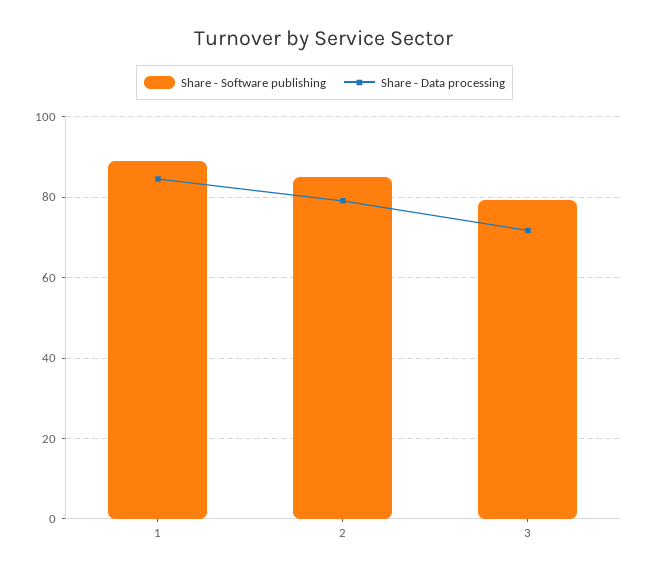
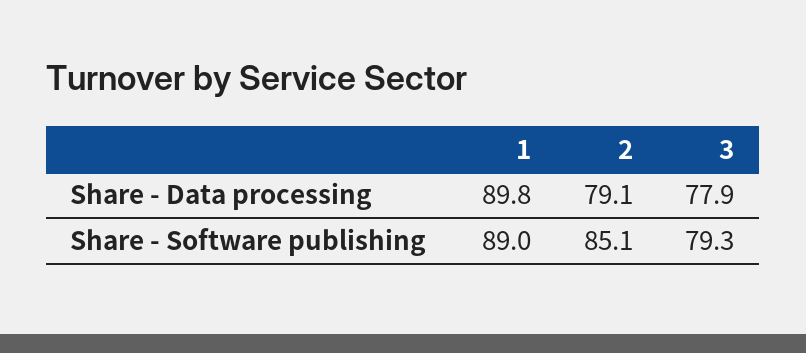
Share - Data processing, 1: 84 -> 89.8
Share - Data processing, 3: 72 -> 77.9

